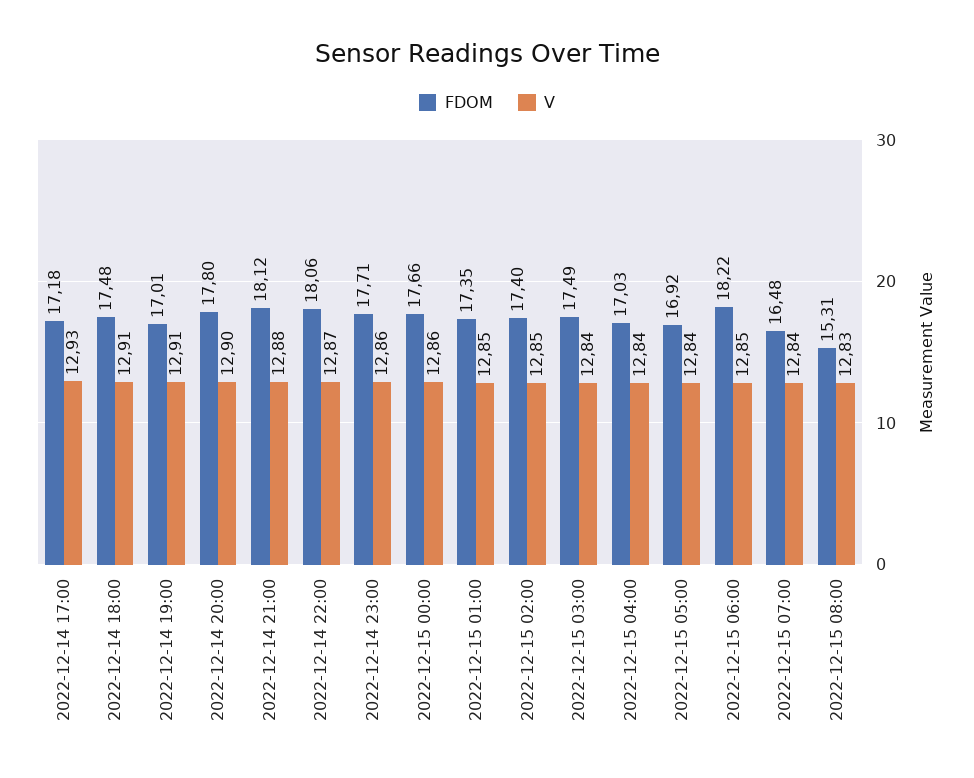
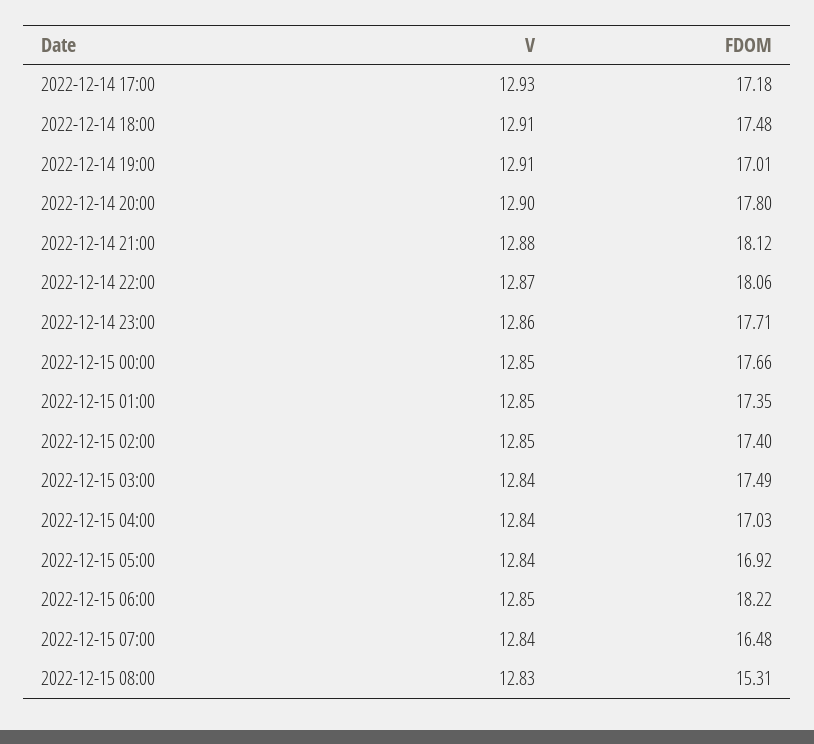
V, 2022-12-15 00:00: 12.86 -> 12.85

